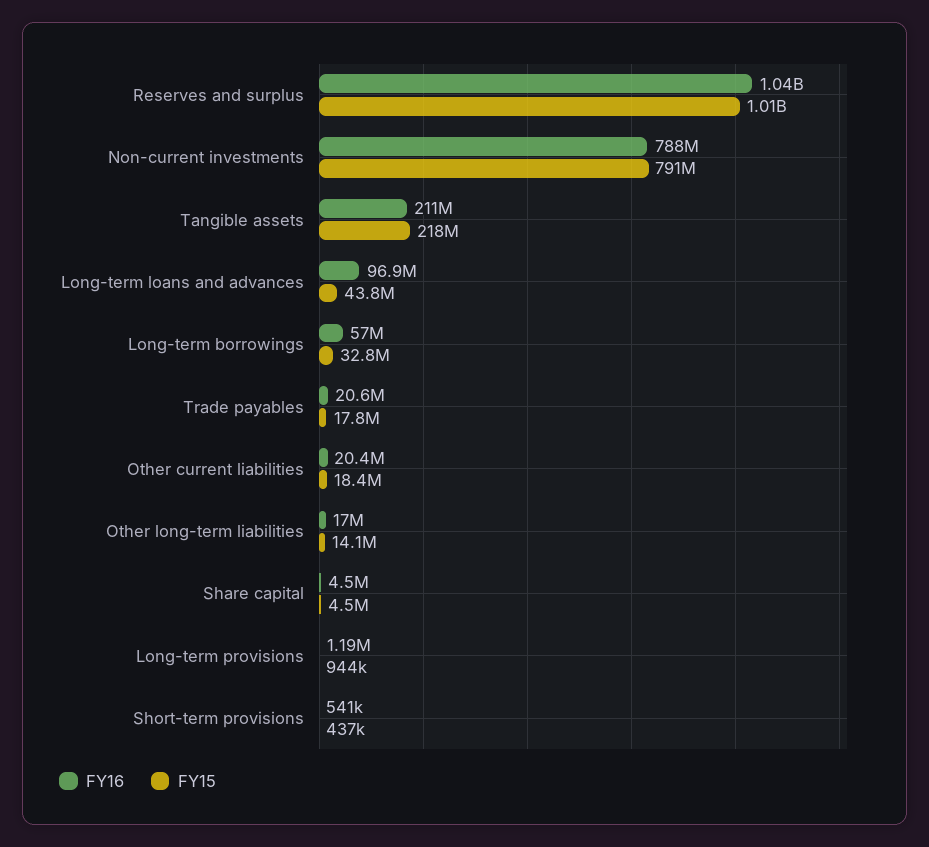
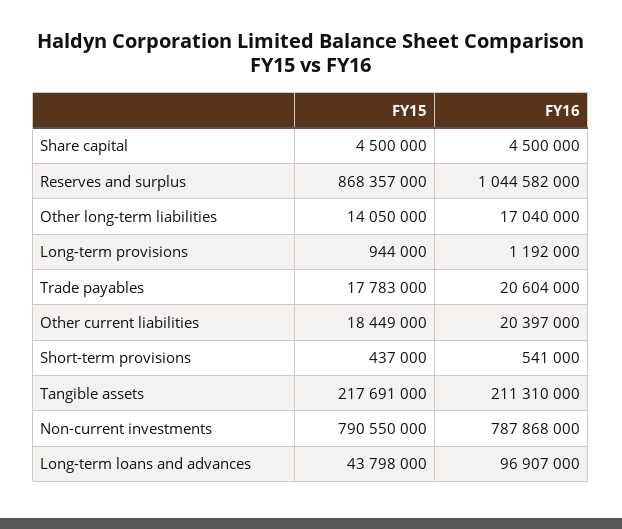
FY15, Reserves and surplus: 1010000000 -> 868357000
FY16, Long-term borrowings: 57000000 -> none
FY15, Long-term borrowings: 32800000 -> none

